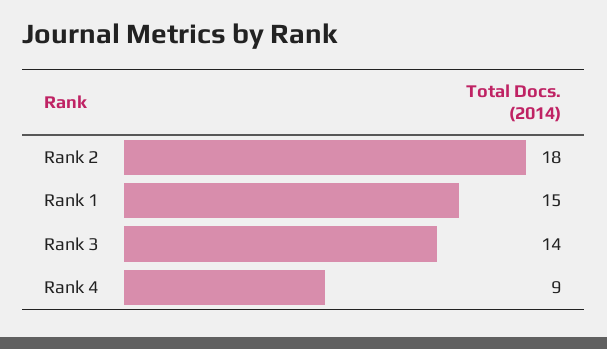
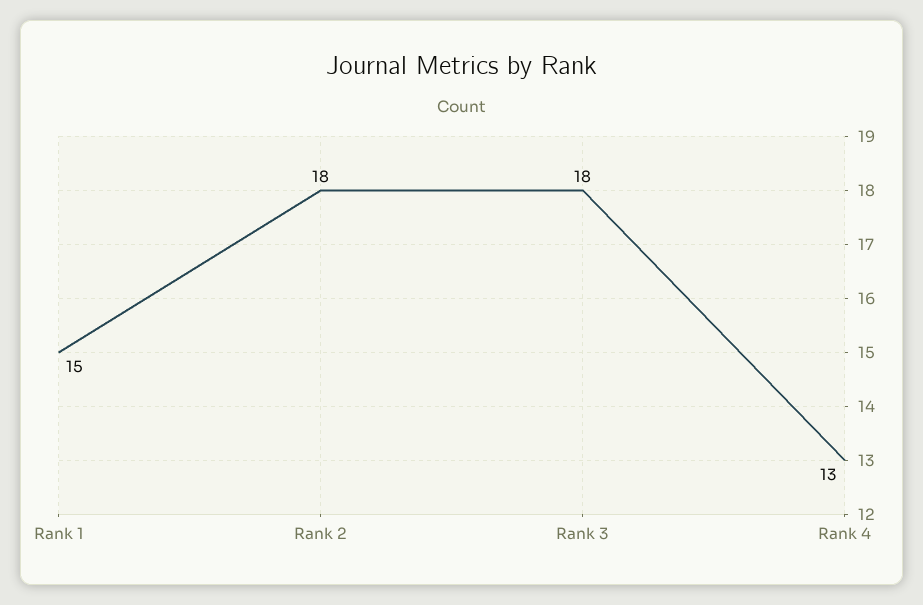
Rank 3: 14 -> 18
Rank 4: 9 -> 13

